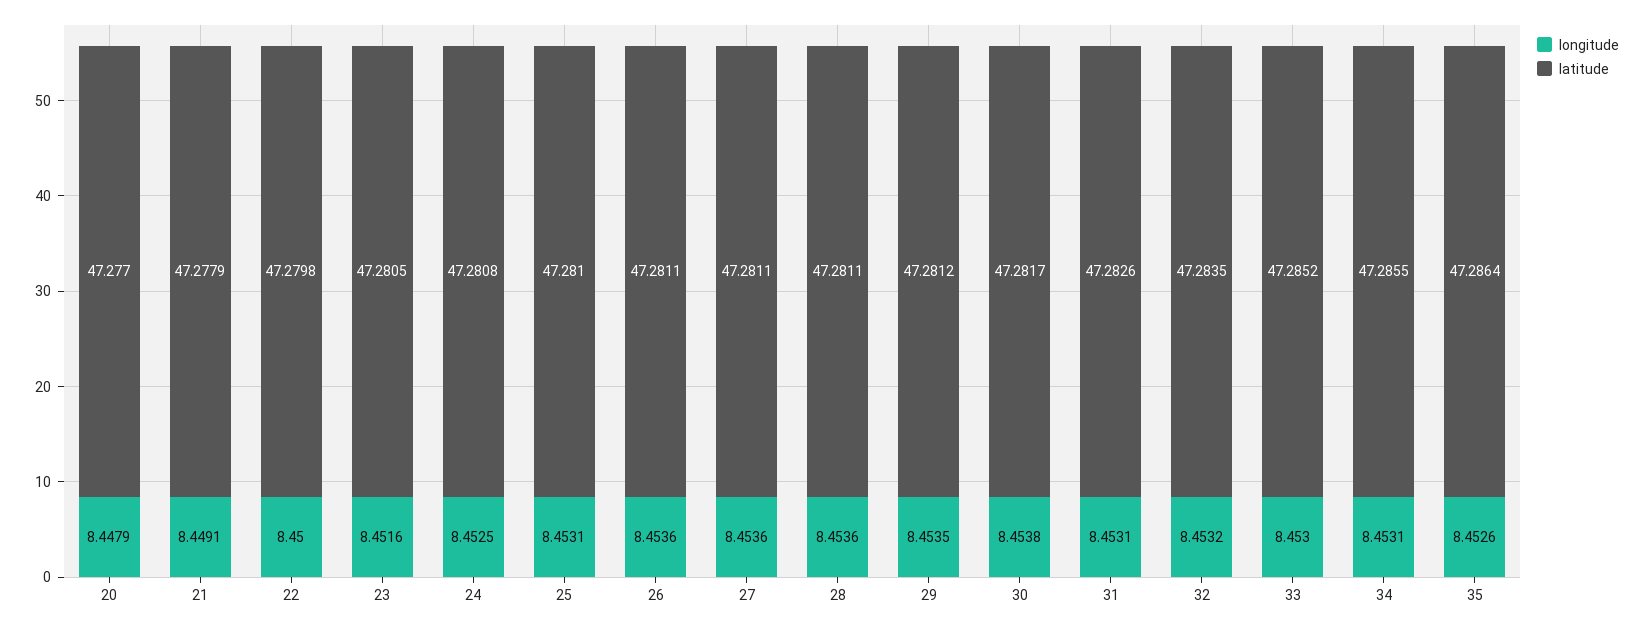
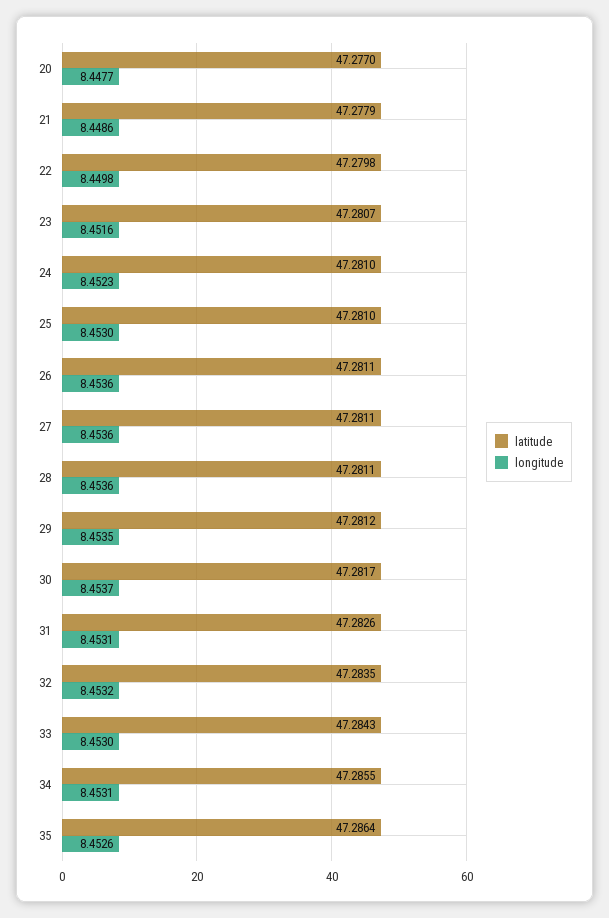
longitude, 20: 8.4479 -> 8.4477
longitude, 21: 8.4491 -> 8.4486
longitude, 22: 8.45 -> 8.4498
latitude, 23: 47.2805 -> 47.2807
longitude, 24: 8.4525 -> 8.4523
latitude, 24: 47.2808 -> 47.281
longitude, 25: 8.4531 -> 8.453
longitude, 30: 8.4538 -> 8.4537
latitude, 33: 47.2852 -> 47.2843

